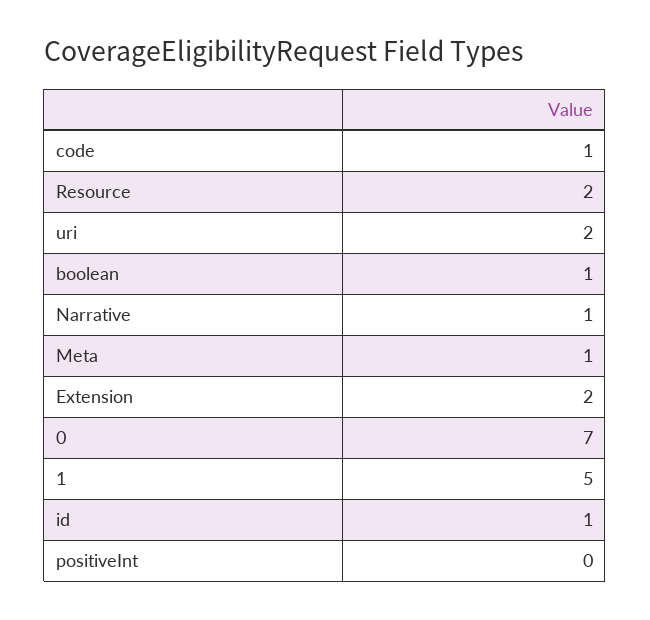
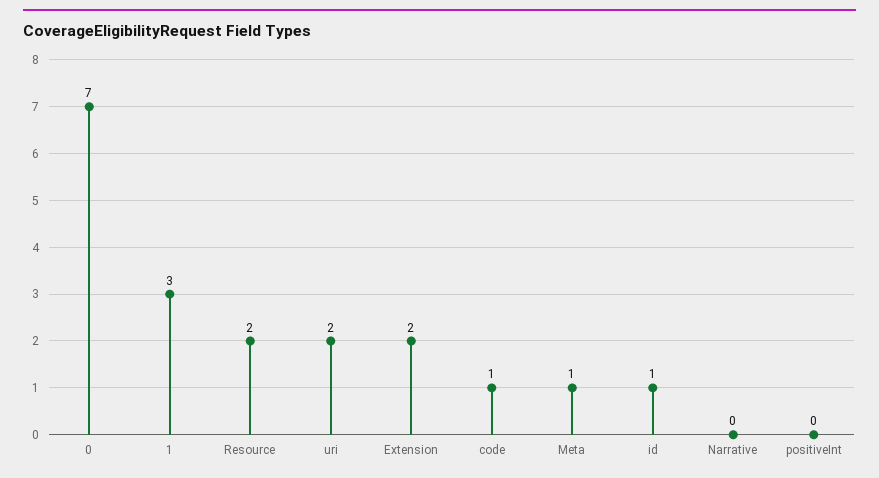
boolean: 1 -> none
Narrative: 1 -> 0
1: 5 -> 3

